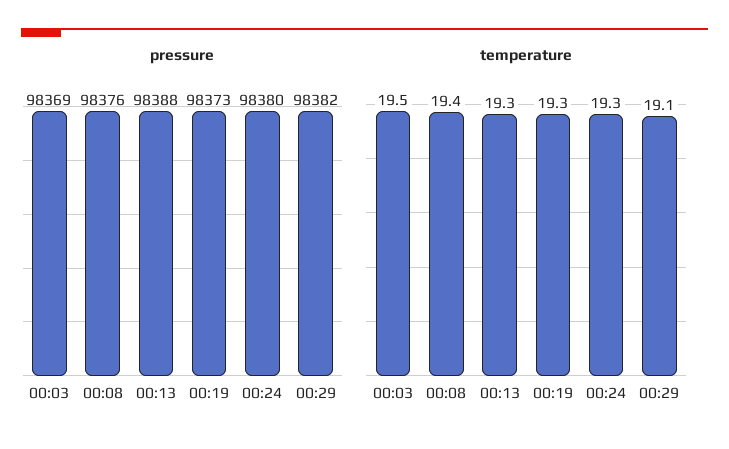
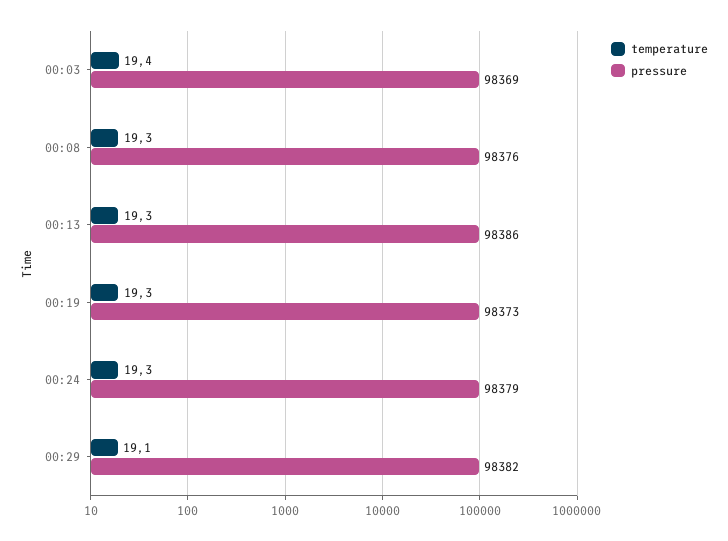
pressure, 00:13: 98388 -> 98386
pressure, 00:24: 98380 -> 98379
temperature, 00:03: 19.5 -> 19.4
temperature, 00:08: 19.4 -> 19.3

